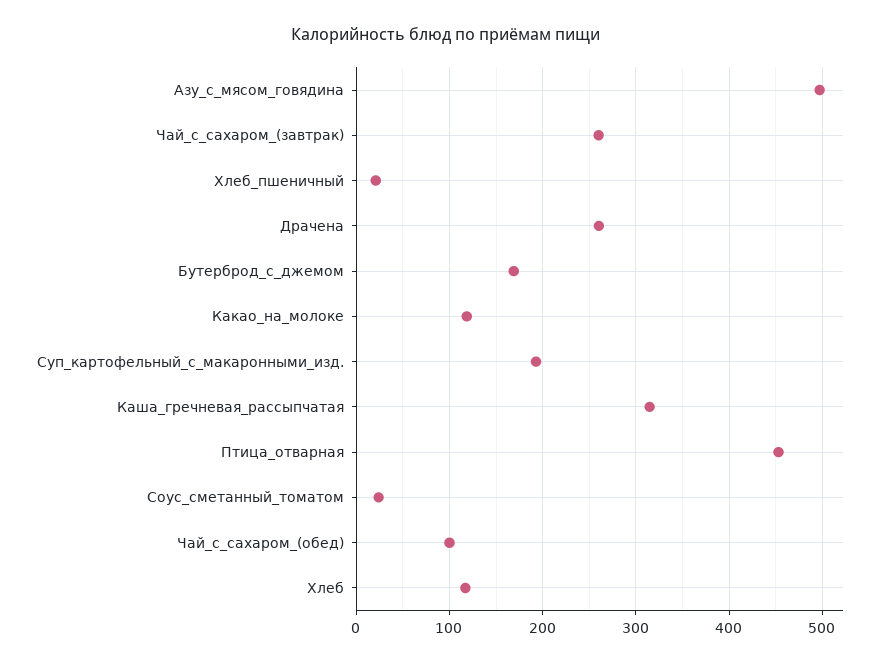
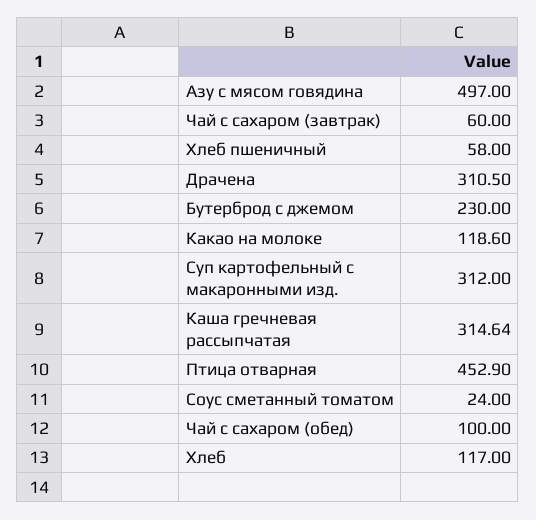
Чай_с_сахаром_(завтрак): 260 -> 60
Хлеб_пшеничный: 20 -> 58
Драчена: 260 -> 310.5
Бутерброд_с_джемом: 170 -> 230
Суп_картофельный_с_макаронными_изд.: 190 -> 312

